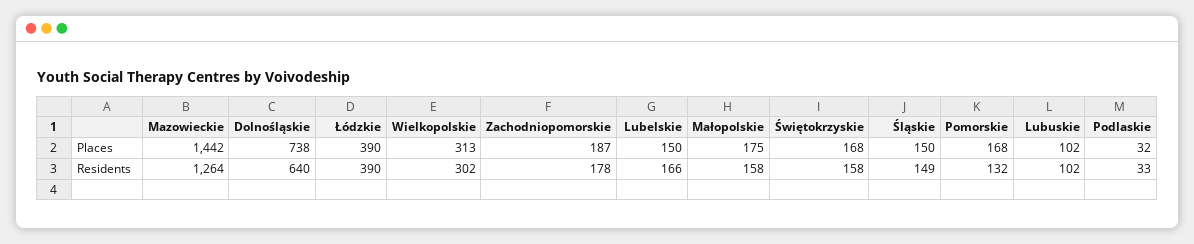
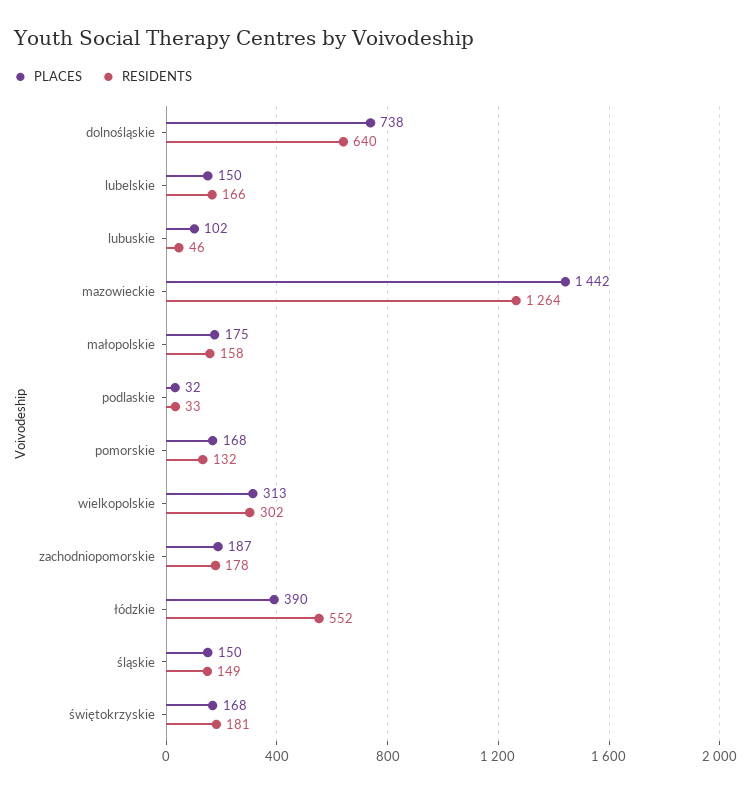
Residents, Łódzkie: 390 -> 552
Residents, Świętokrzyskie: 158 -> 181
Residents, Lubuskie: 102 -> 46

